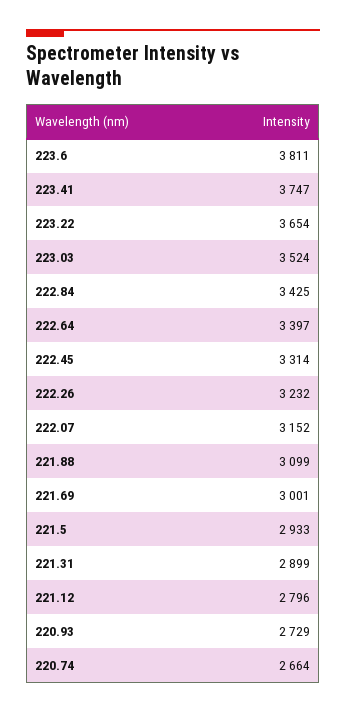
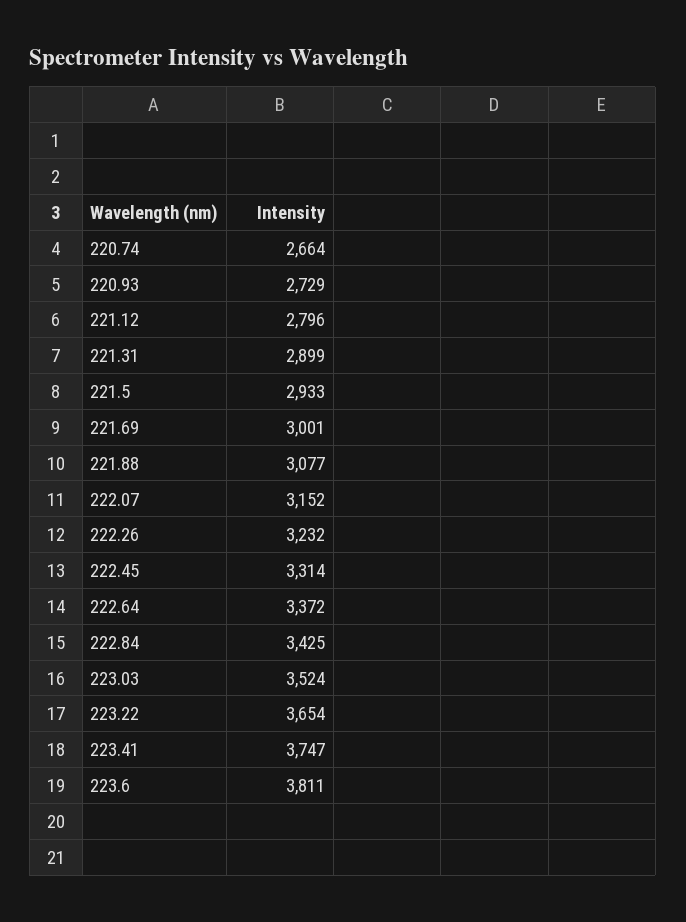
222.64: 3397 -> 3372
221.88: 3099 -> 3077

